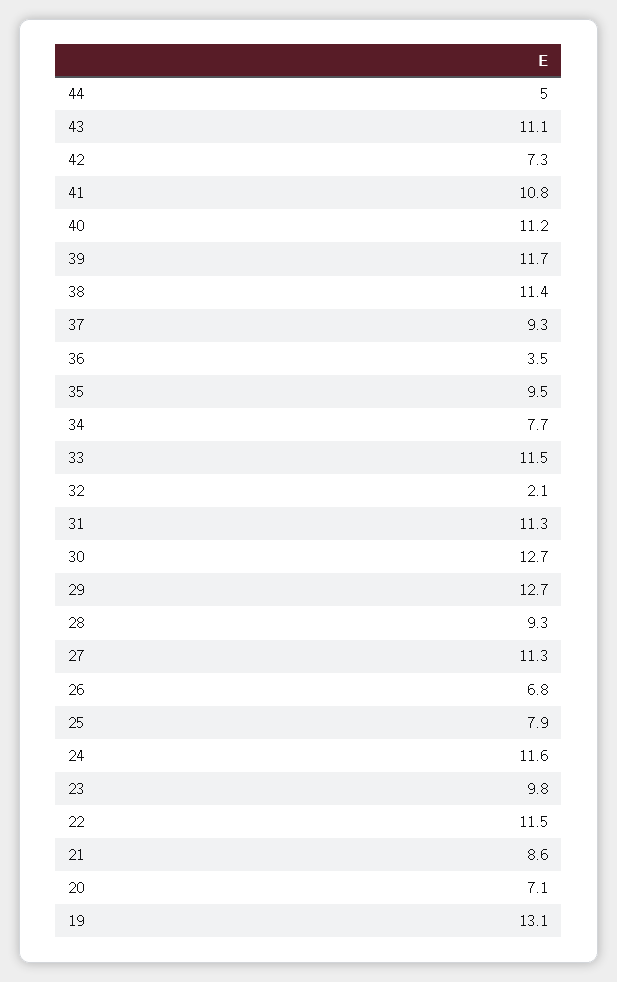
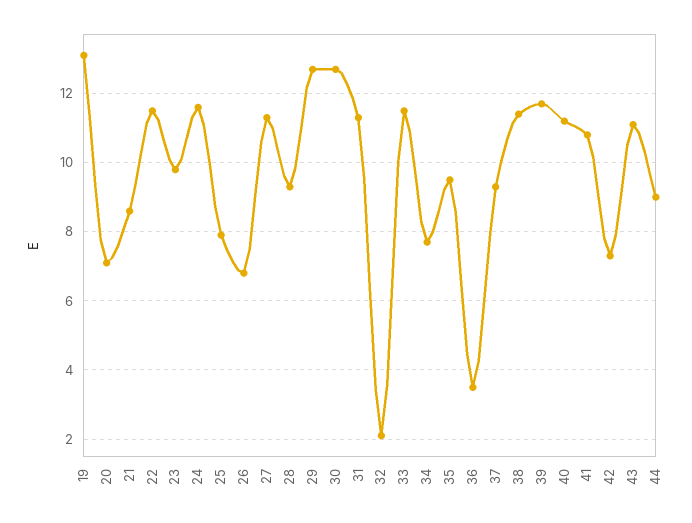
44: 5 -> 9

